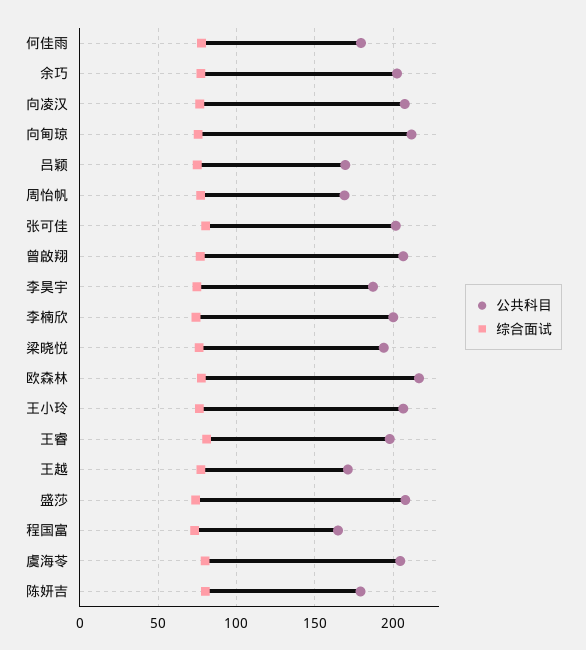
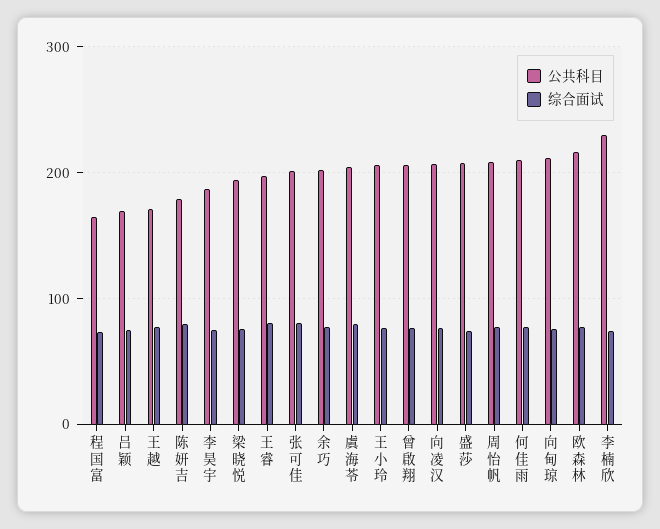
公共科目, 何佳雨: 180 -> 210
公共科目, 周怡帆: 170 -> 210
公共科目, 李楠欣: 200 -> 230

